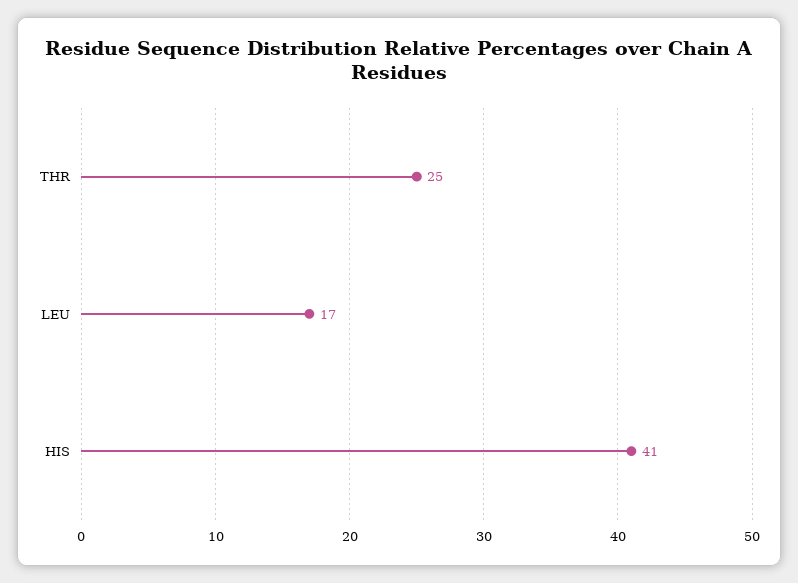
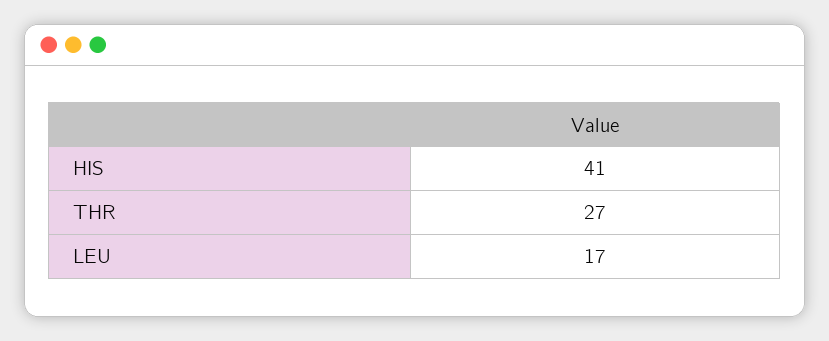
THR: 25 -> 27

